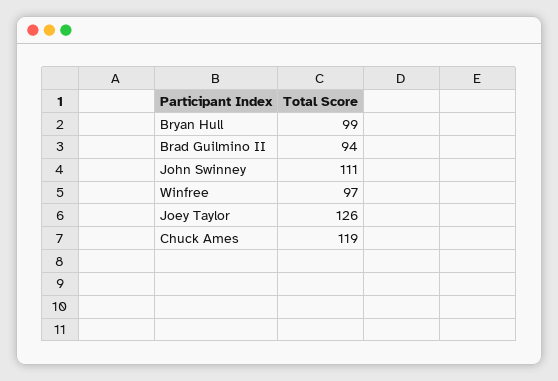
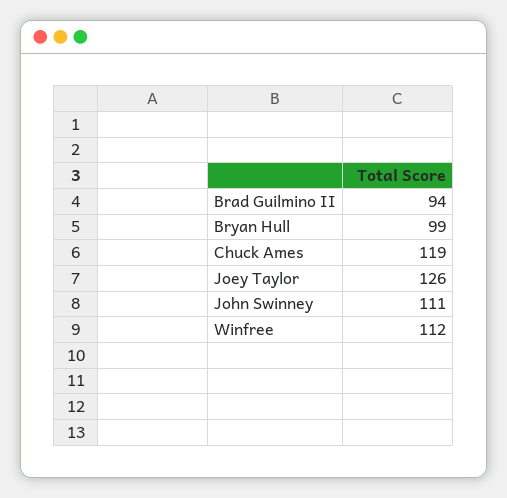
Winfree: 97 -> 112

